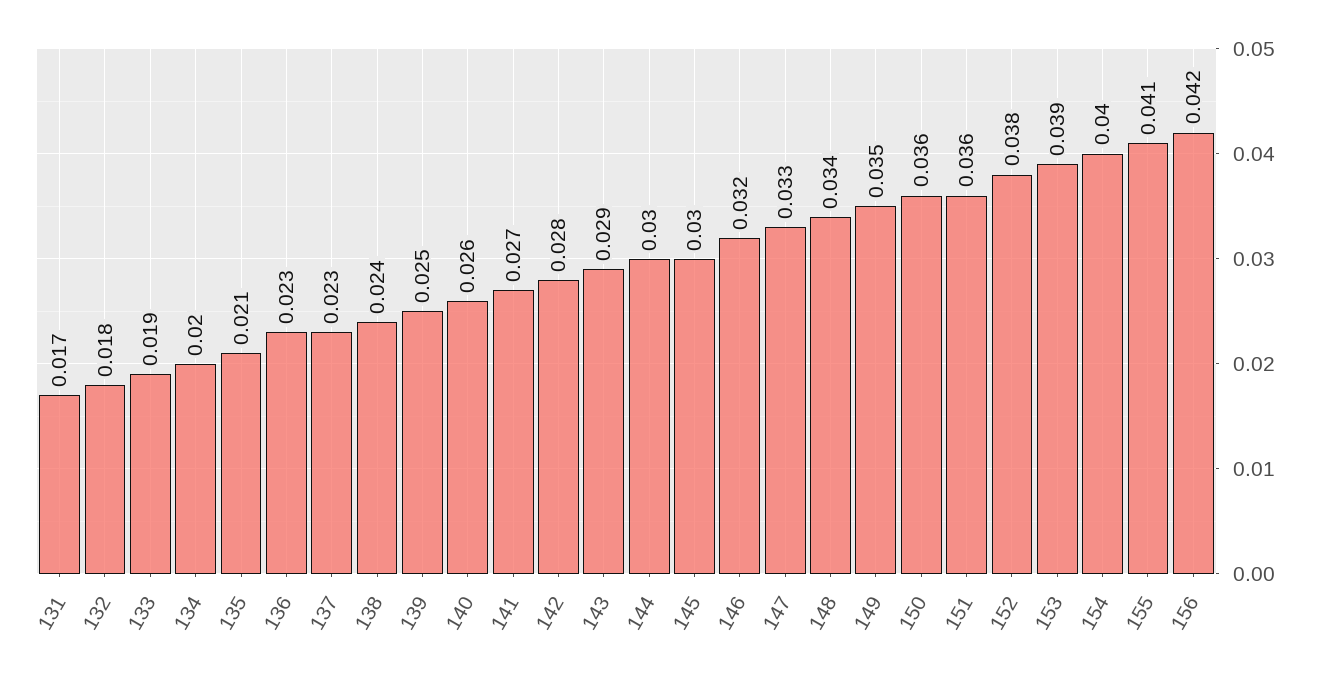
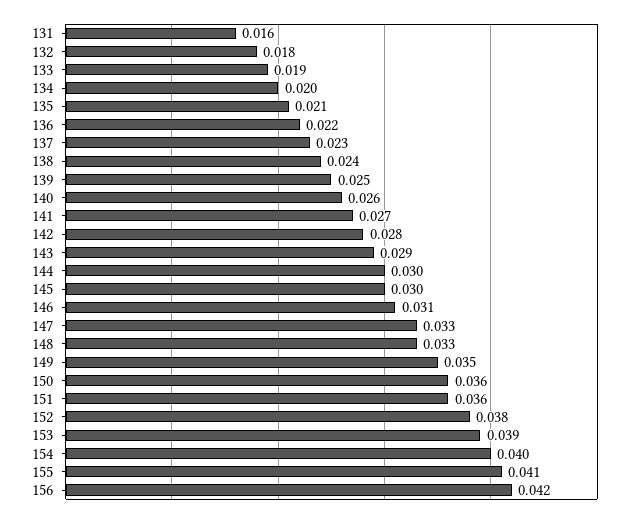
131: 0.017 -> 0.016
136: 0.023 -> 0.022
146: 0.032 -> 0.031
148: 0.034 -> 0.033

